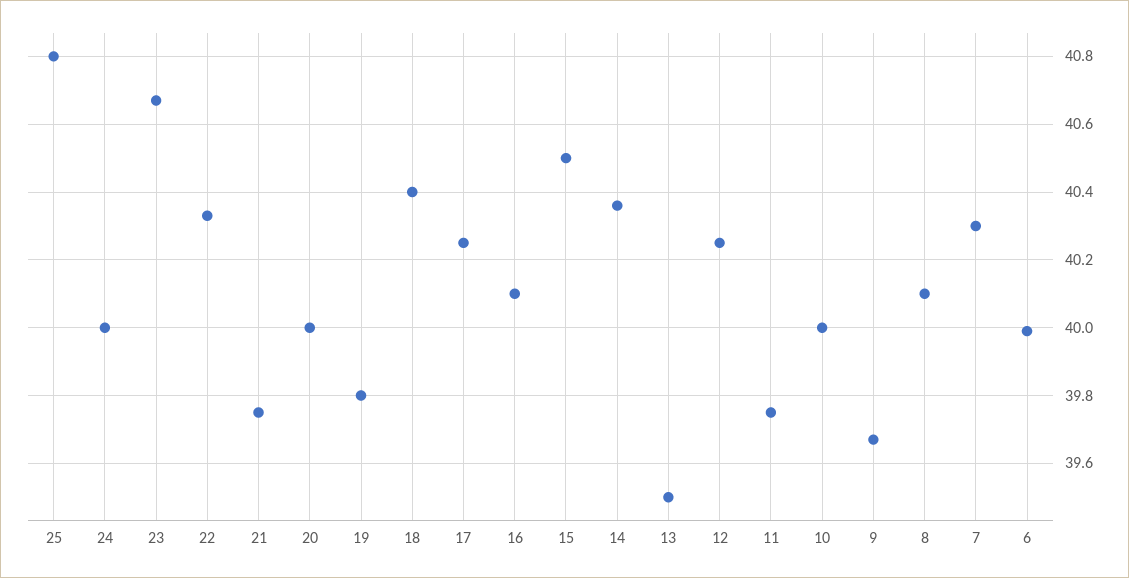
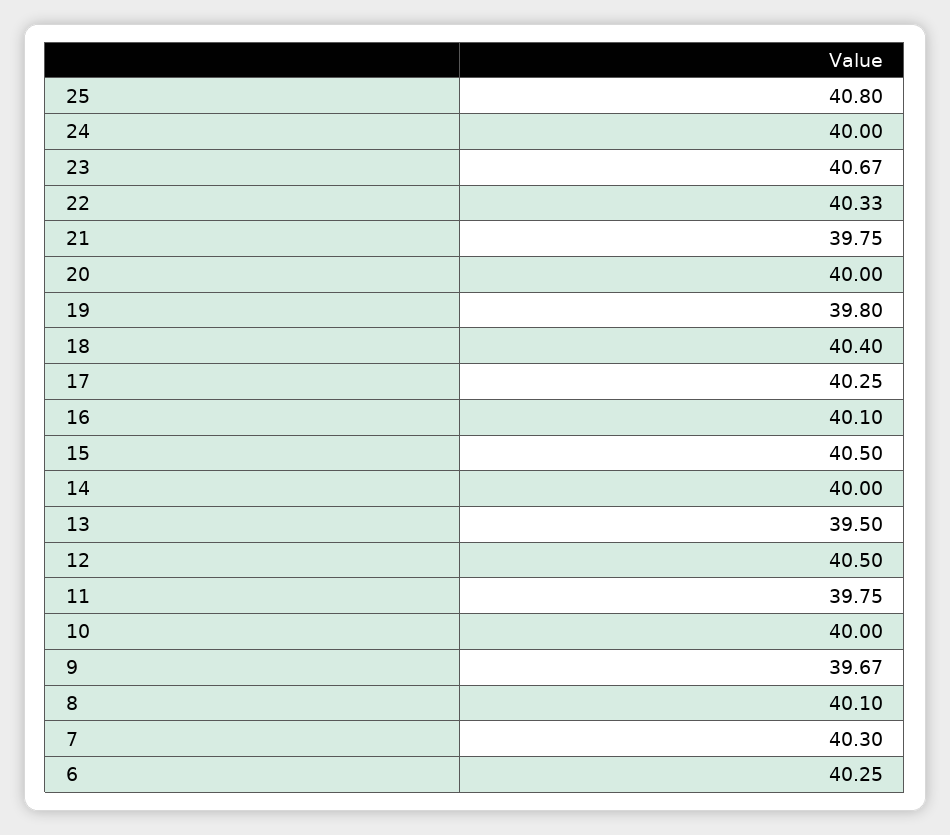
14: 40.35 -> 40
12: 40.25 -> 40.5
6: 40 -> 40.25

